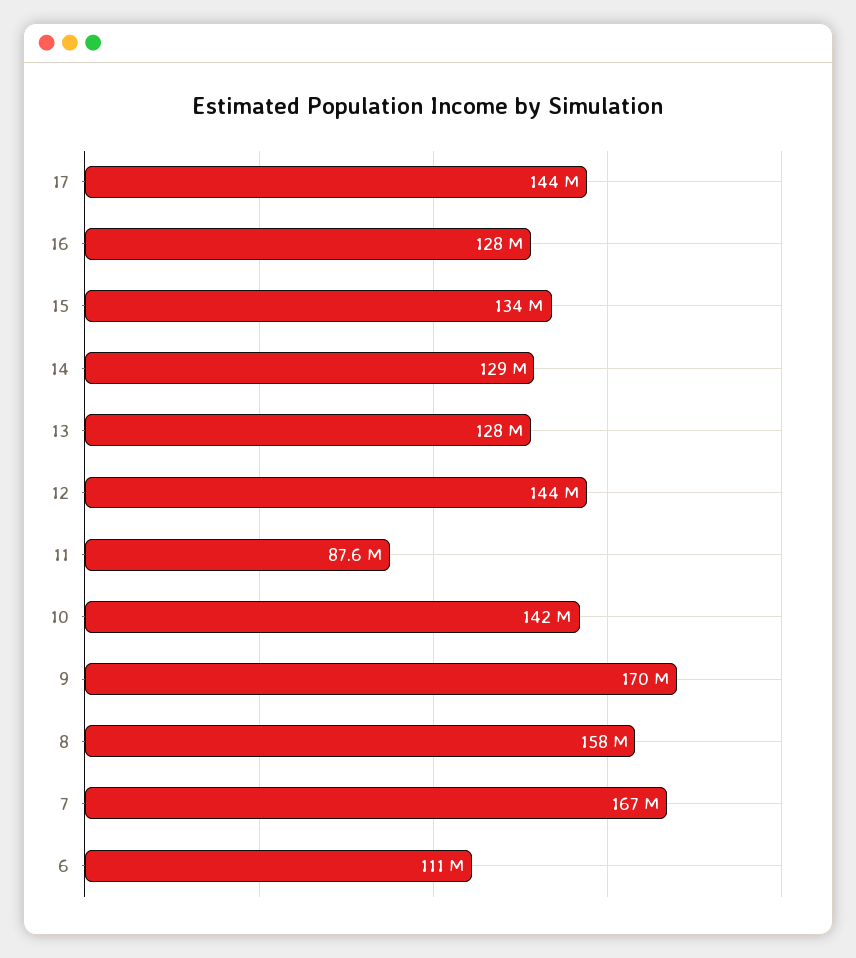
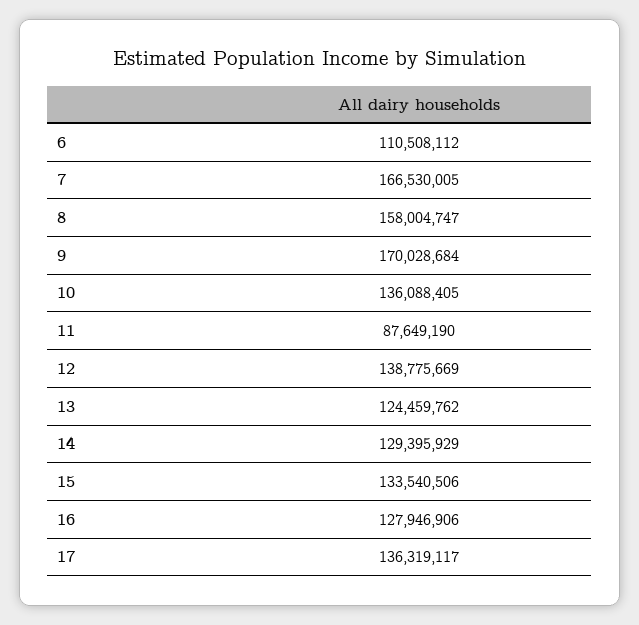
17: 144000000 -> 136319117
13: 128000000 -> 124459762
12: 144000000 -> 138775669
10: 142000000 -> 136088405

